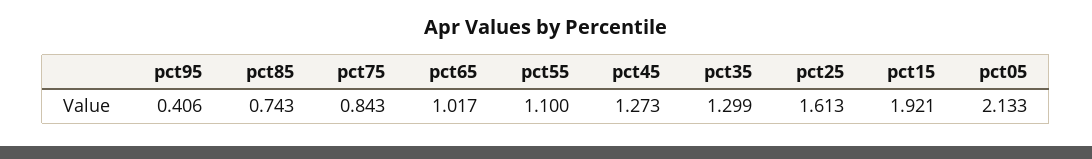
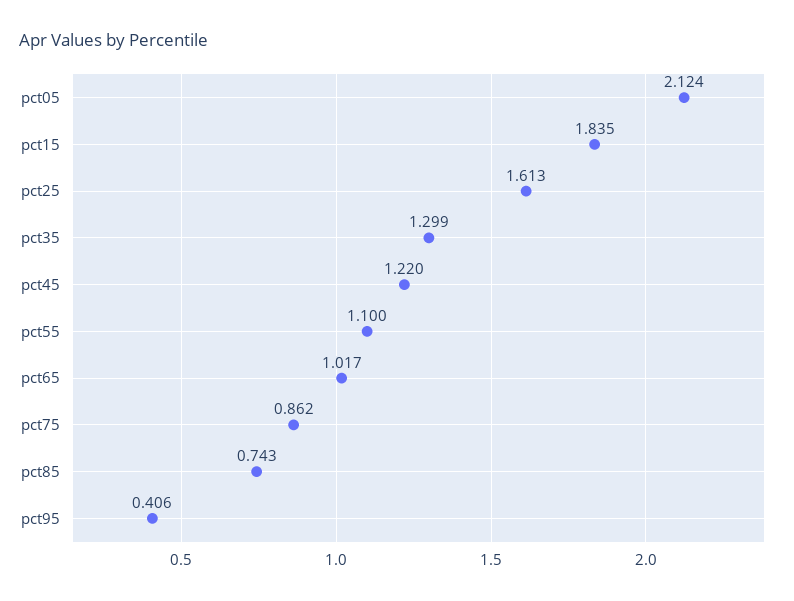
pct75: 0.843 -> 0.862
pct45: 1.273 -> 1.22
pct15: 1.921 -> 1.835
pct05: 2.133 -> 2.124

